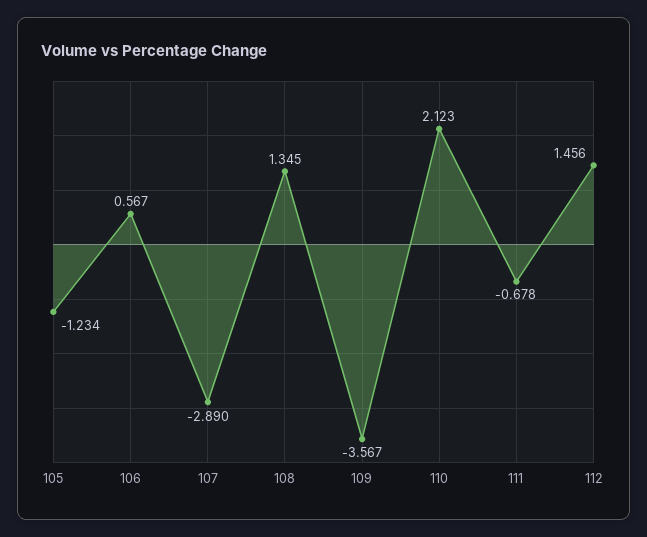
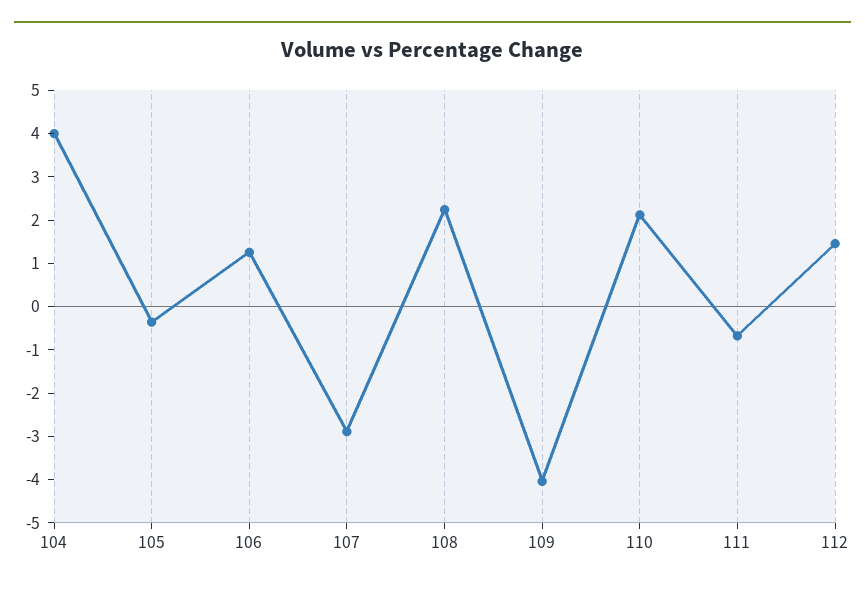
105: -1.234 -> -0.4
106: 0.567 -> 1.2
108: 1.345 -> 2.2
109: -3.567 -> -4
104: none -> 4

